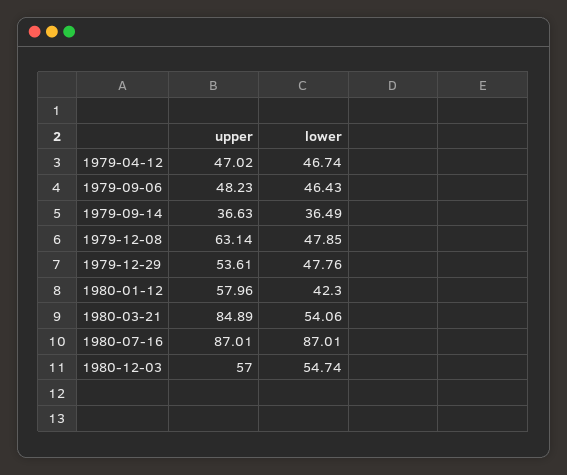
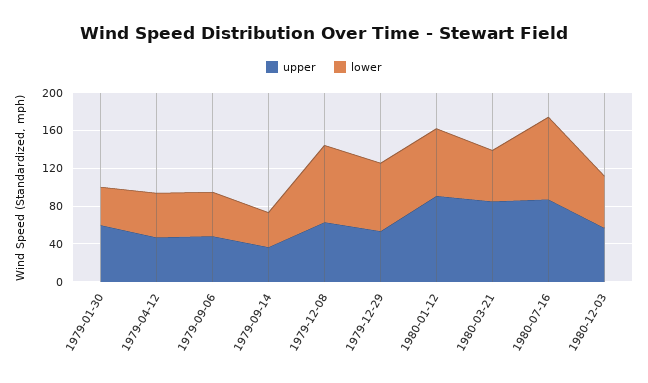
lower, 1979-12-08: 47.85 -> 80
lower, 1979-12-29: 47.76 -> 70
upper, 1980-01-12: 57.96 -> 90
lower, 1980-01-12: 42.3 -> 70
upper, 1979-01-30: none -> 60
lower, 1979-01-30: none -> 40

